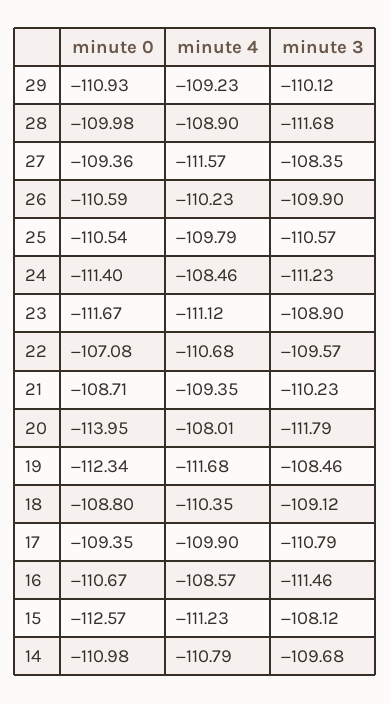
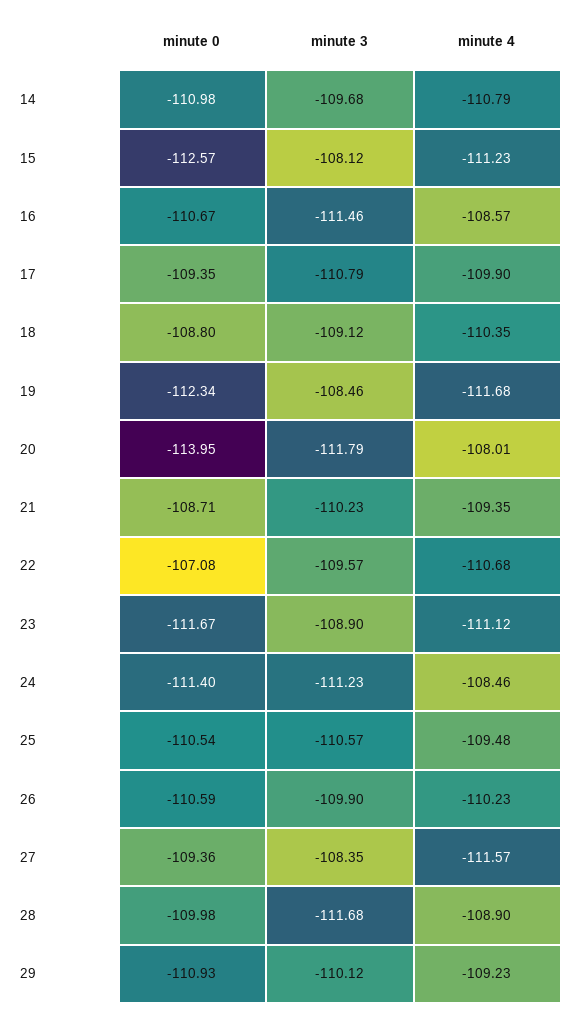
minute 4, 25: -109.79 -> -109.48

